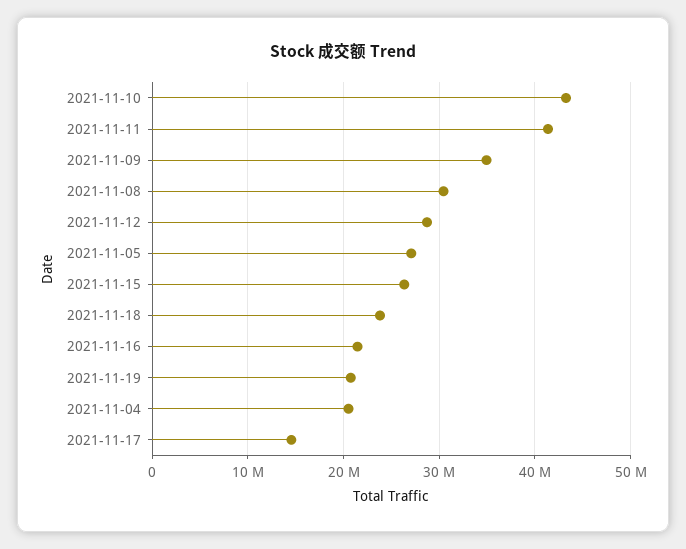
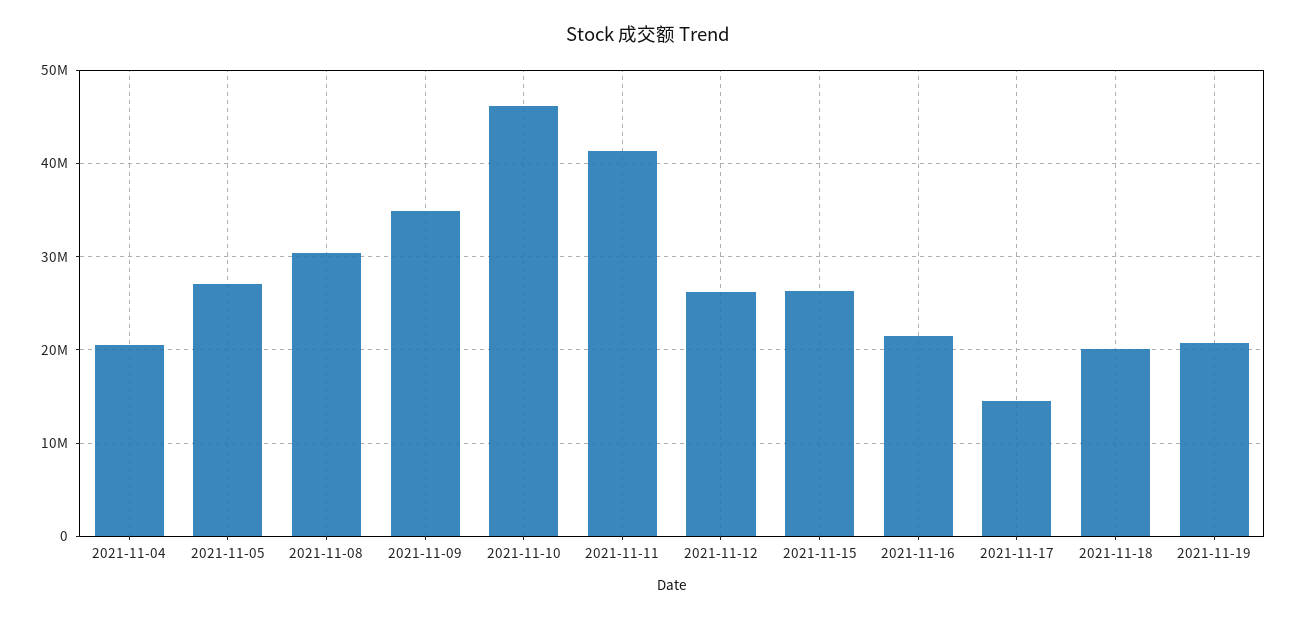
2021-11-10: 43000000 -> 46000000
2021-11-12: 29000000 -> 26000000
2021-11-18: 24000000 -> 20000000

